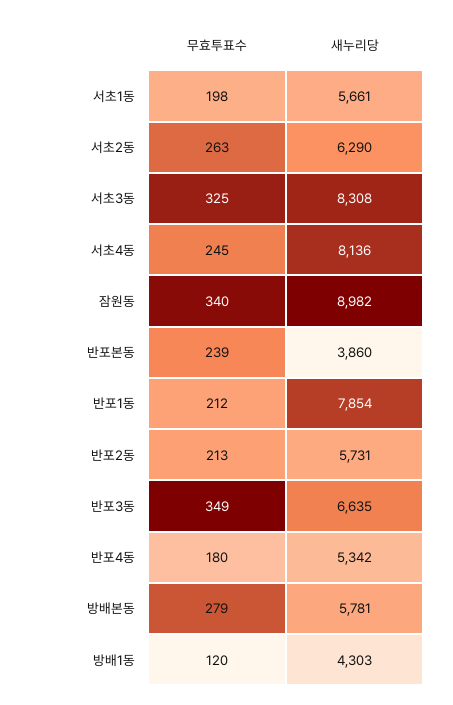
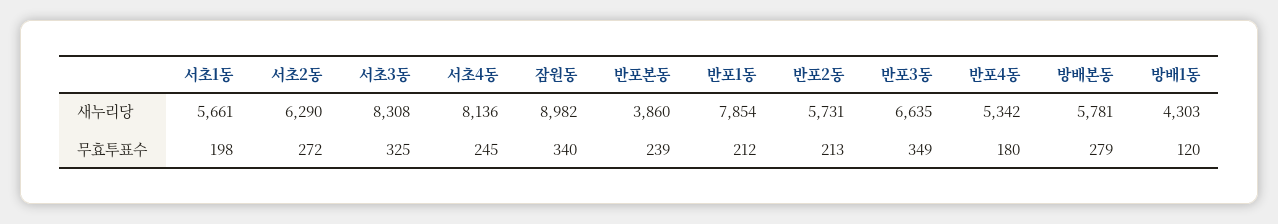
무효투표수, 서초2동: 263 -> 272

